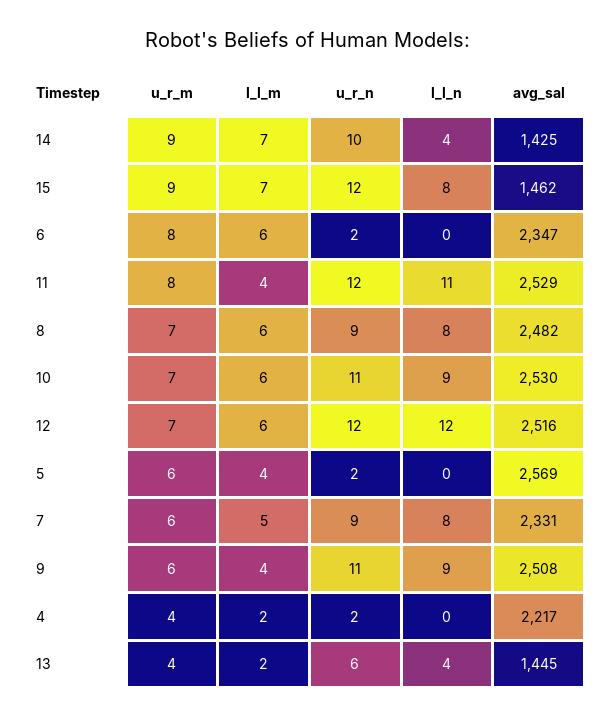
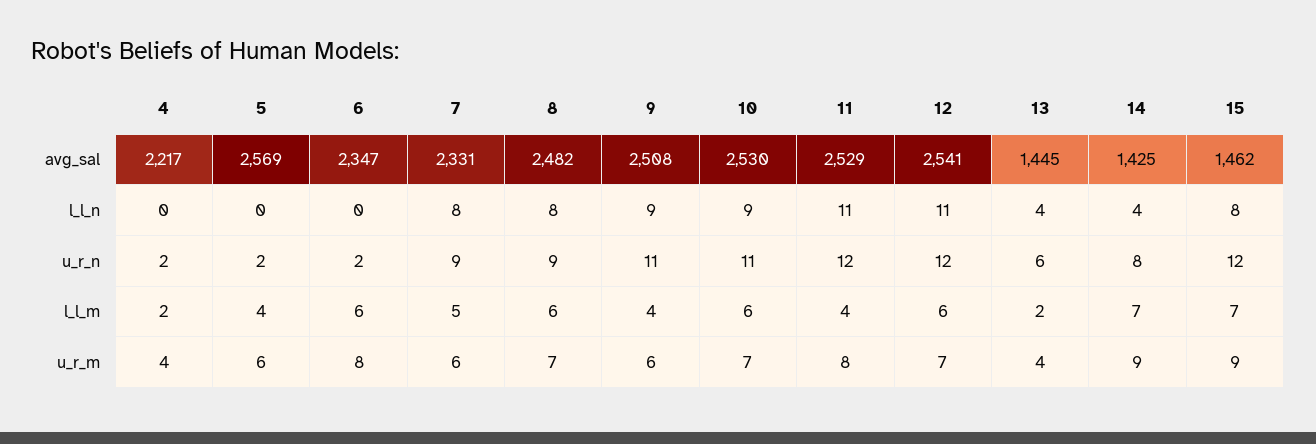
u_r_n, 14: 10 -> 8
l_l_n, 12: 12 -> 11
avg_sal, 12: 2516 -> 2541

